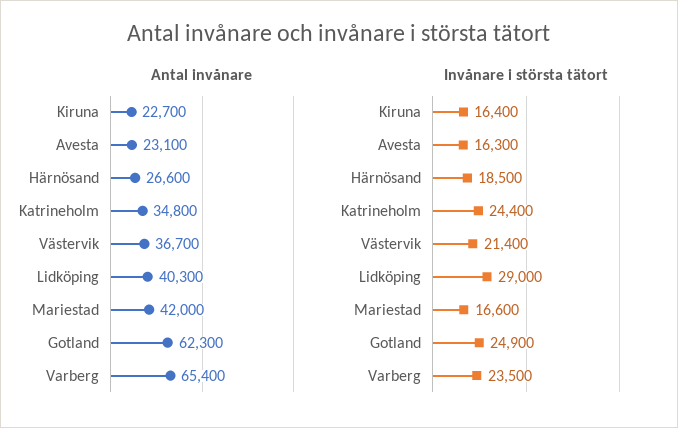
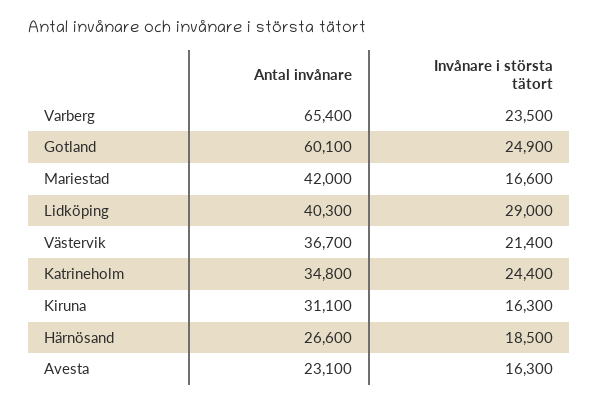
Antal invånare, Kiruna: 22700 -> 31100
Antal invånare, Gotland: 62300 -> 60100
Invånare i största tätort, Kiruna: 16400 -> 16300

